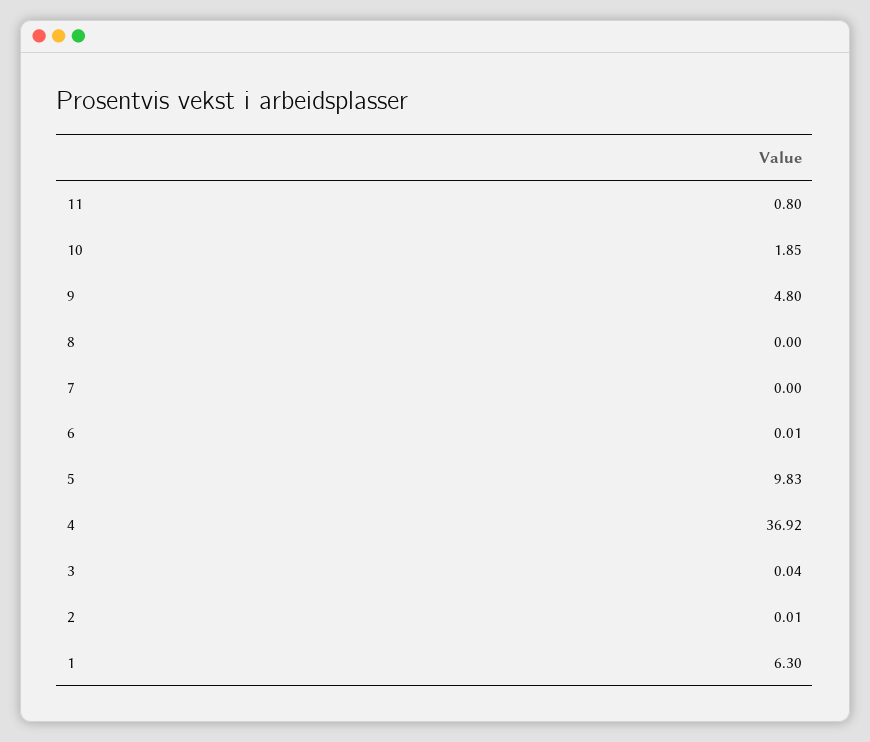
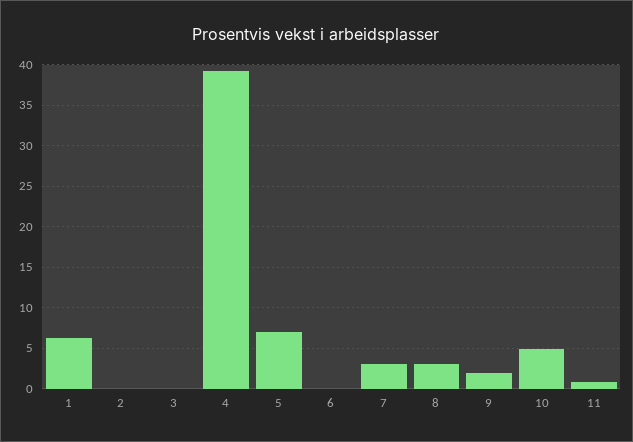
10: 1.85 -> 5
9: 4.8 -> 2
8: 0 -> 3
7: 0 -> 3
5: 9.83 -> 7
4: 36.92 -> 39

